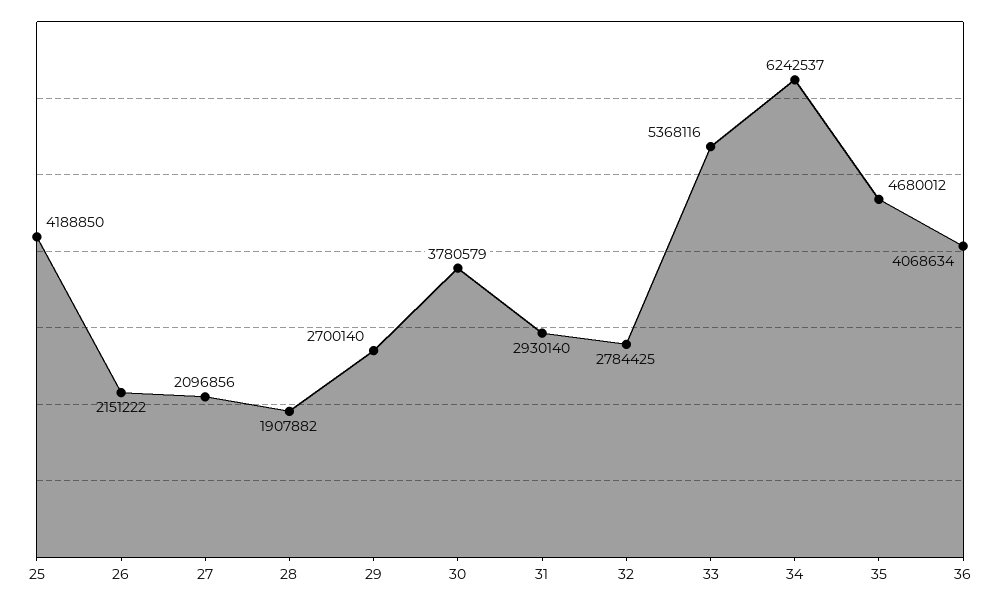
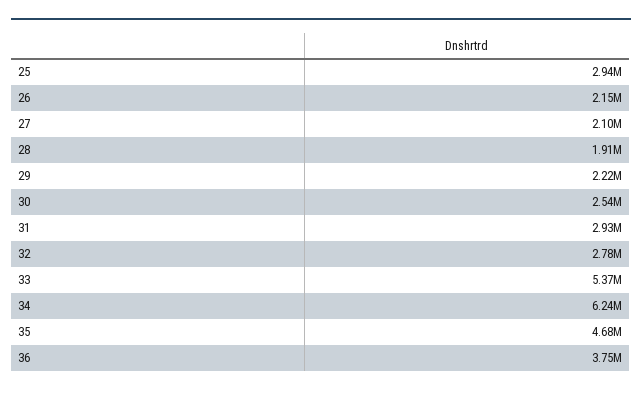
25: 4188850 -> 2940000
29: 2700140 -> 2220000
30: 3780579 -> 2540000
36: 4068634 -> 3750000

